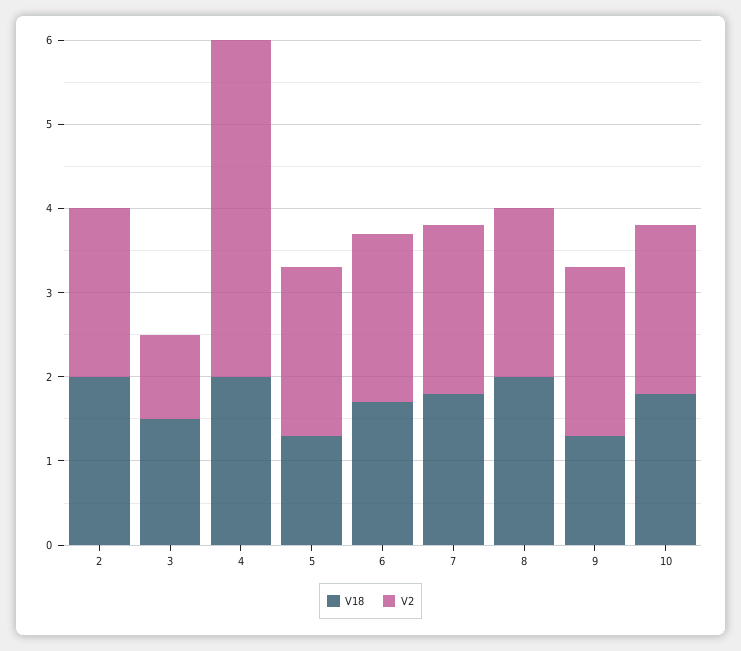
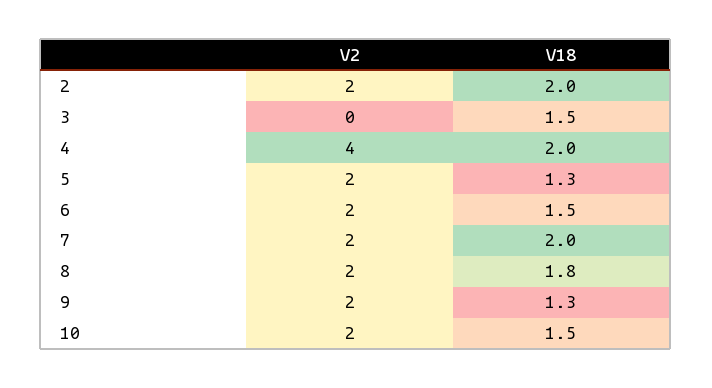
V2, 3: 1 -> 0
V18, 6: 1.7 -> 1.5
V18, 7: 1.8 -> 2
V18, 8: 2 -> 1.8
V18, 10: 1.8 -> 1.5

